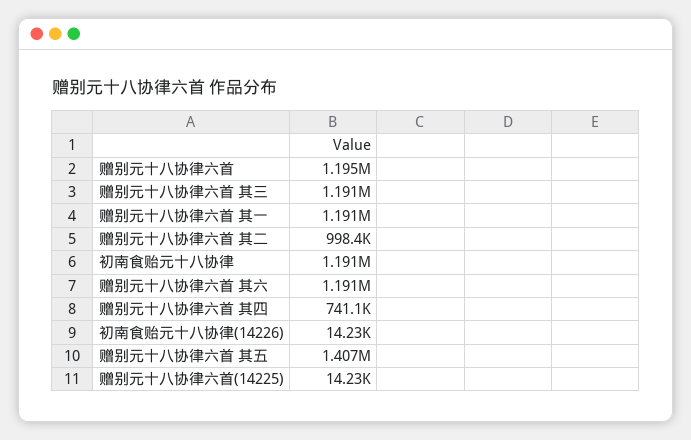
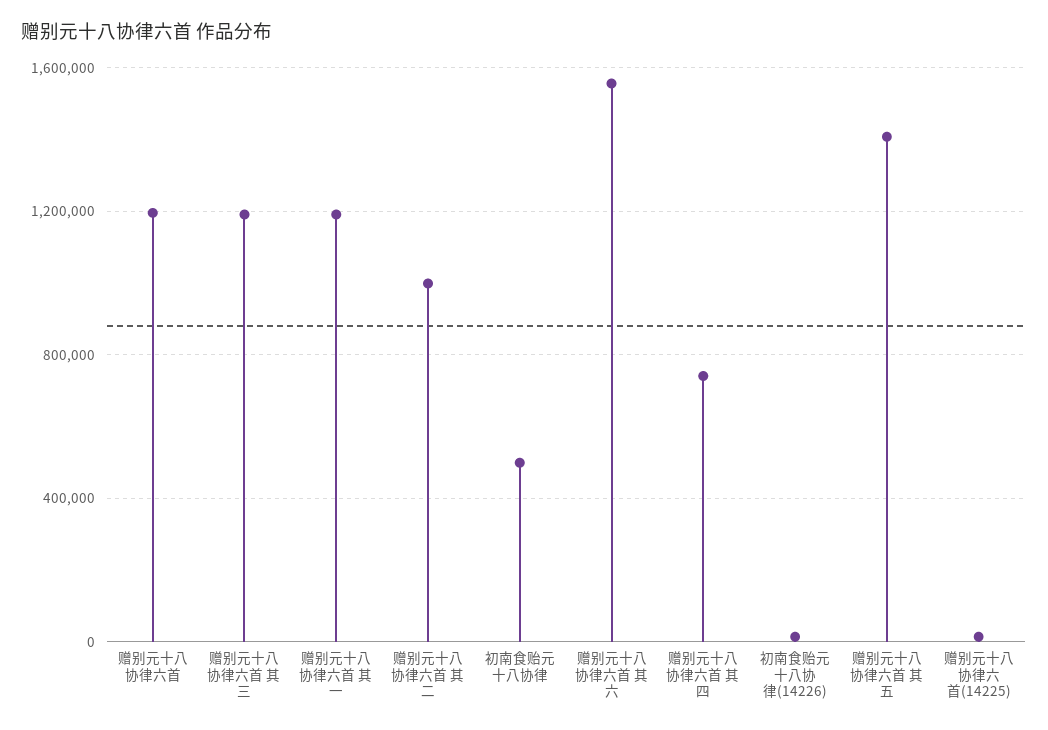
初南食贻元十八协律: 1191000 -> 500000
赠别元十八协律六首 其六: 1191000 -> 1550000

